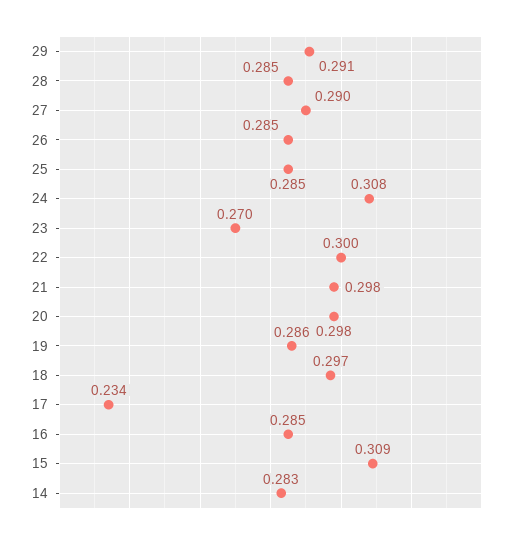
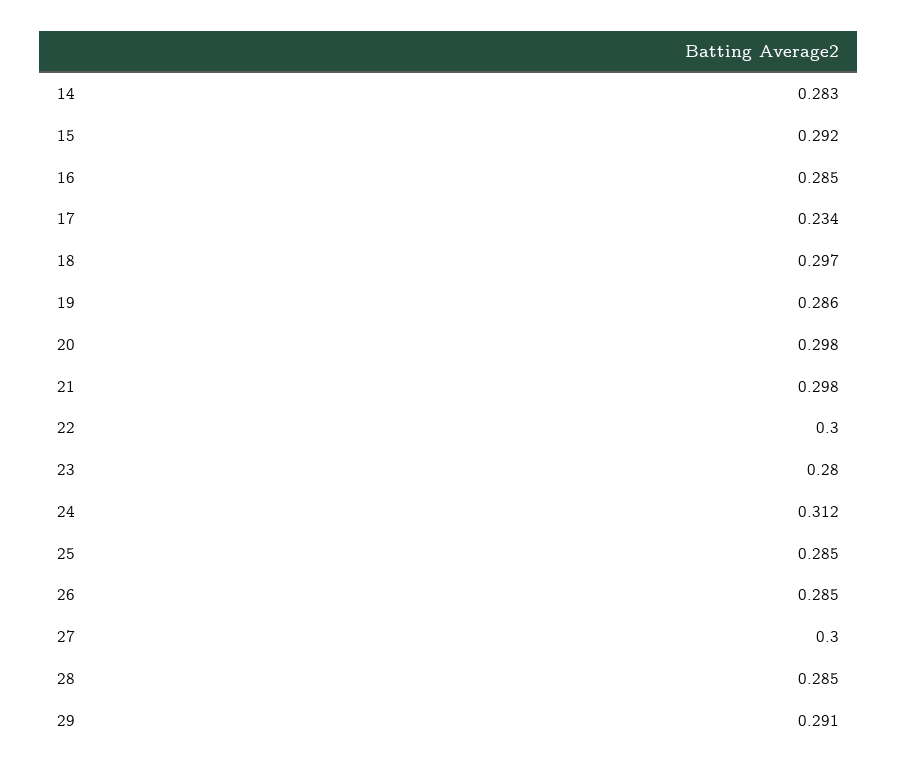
27: 0.29 -> 0.3
24: 0.308 -> 0.312
23: 0.27 -> 0.28
15: 0.309 -> 0.292

